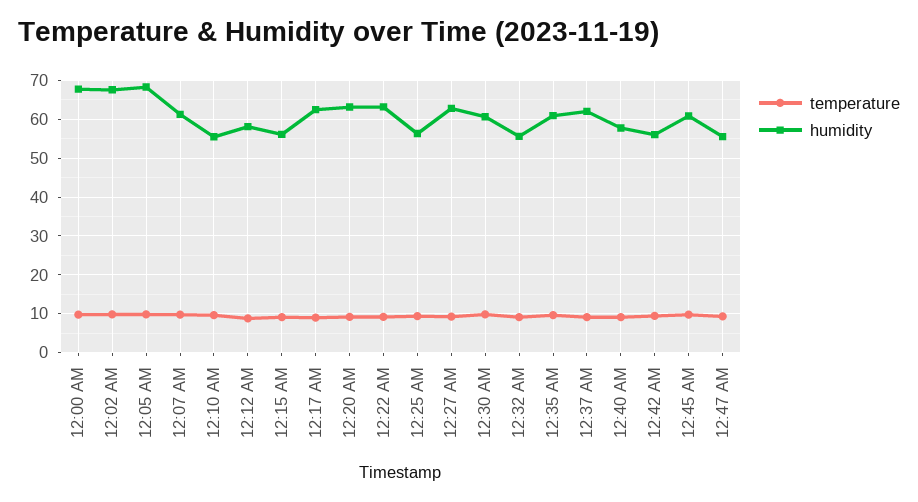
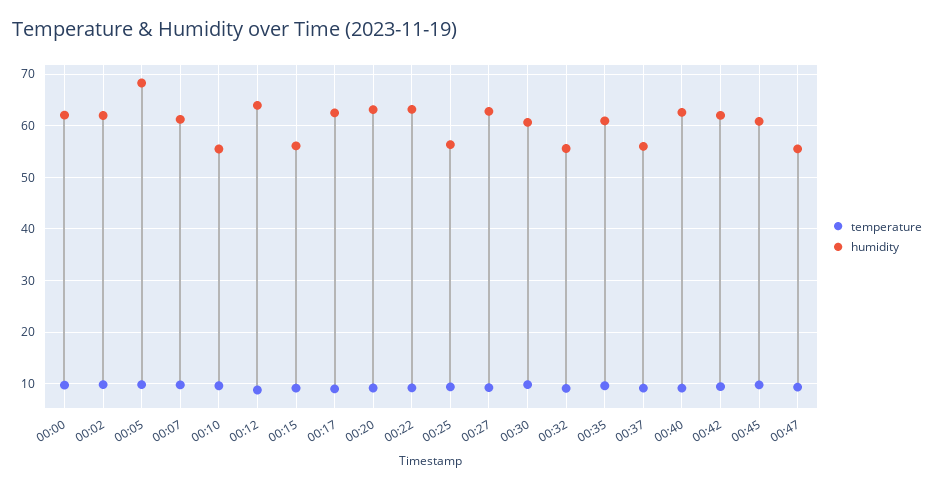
humidity, 12:00 AM: 68 -> 62
humidity, 12:02 AM: 68 -> 62
humidity, 12:12 AM: 58 -> 64
humidity, 12:37 AM: 62 -> 56
humidity, 12:40 AM: 58 -> 62
humidity, 12:42 AM: 56 -> 62

